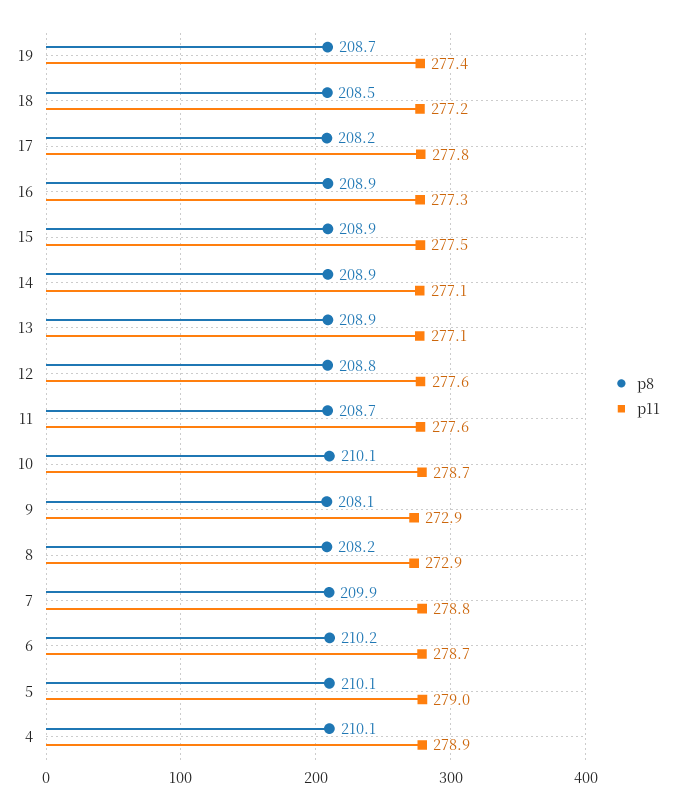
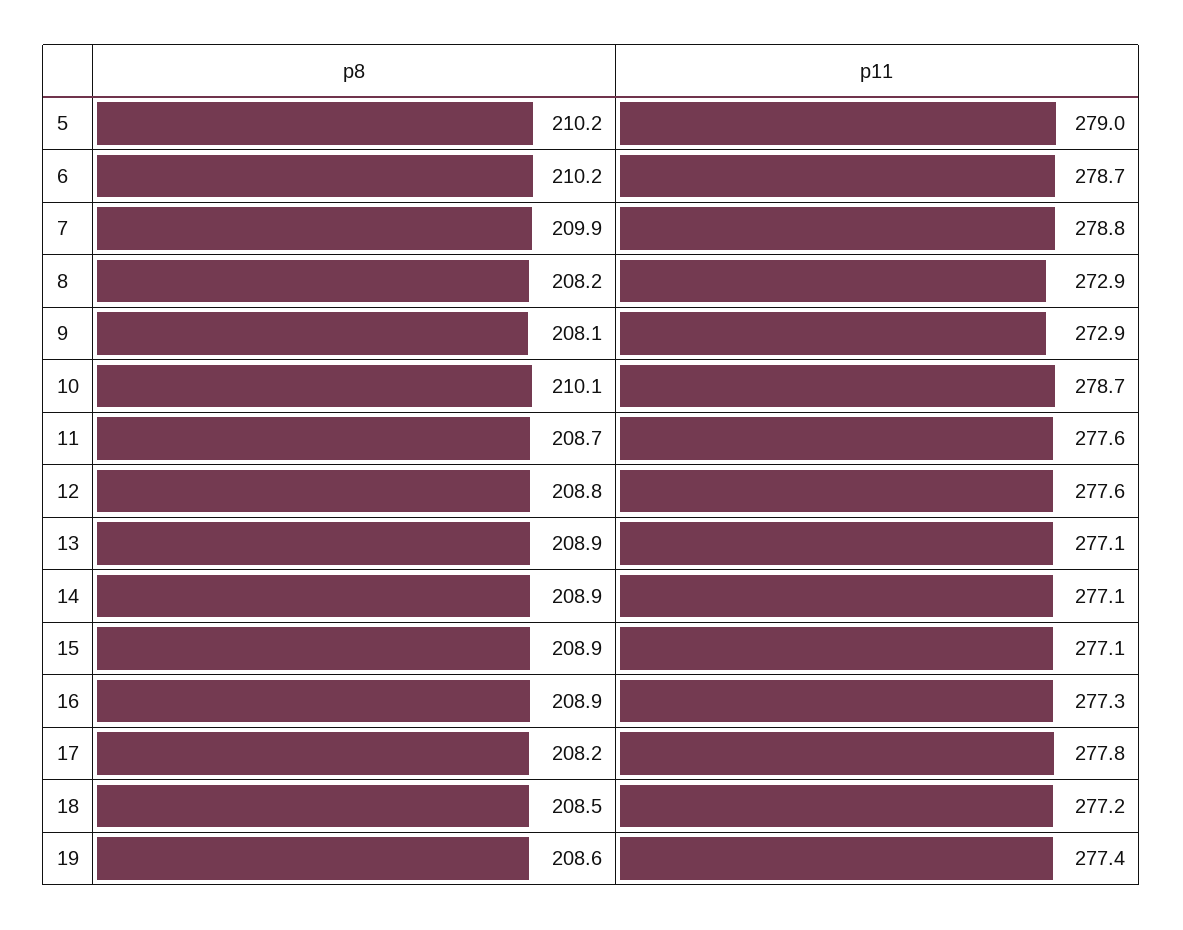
p8, 19: 208.7 -> 208.6
p11, 15: 277.5 -> 277.1
p8, 5: 210.1 -> 210.2
p8, 4: 210.1 -> none
p11, 4: 278.9 -> none

